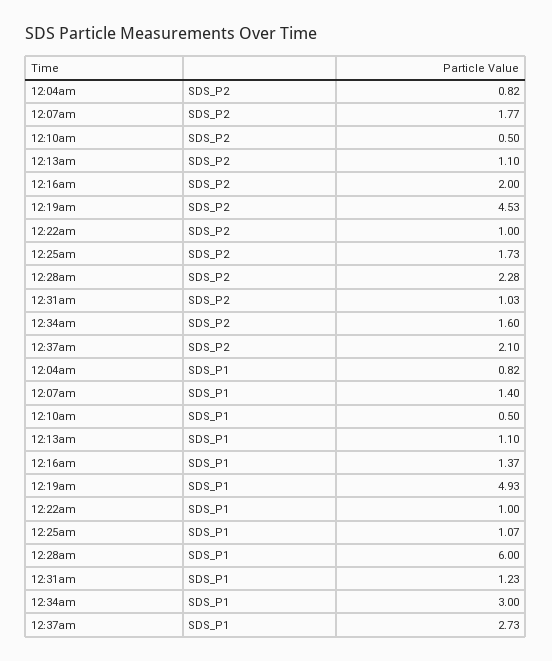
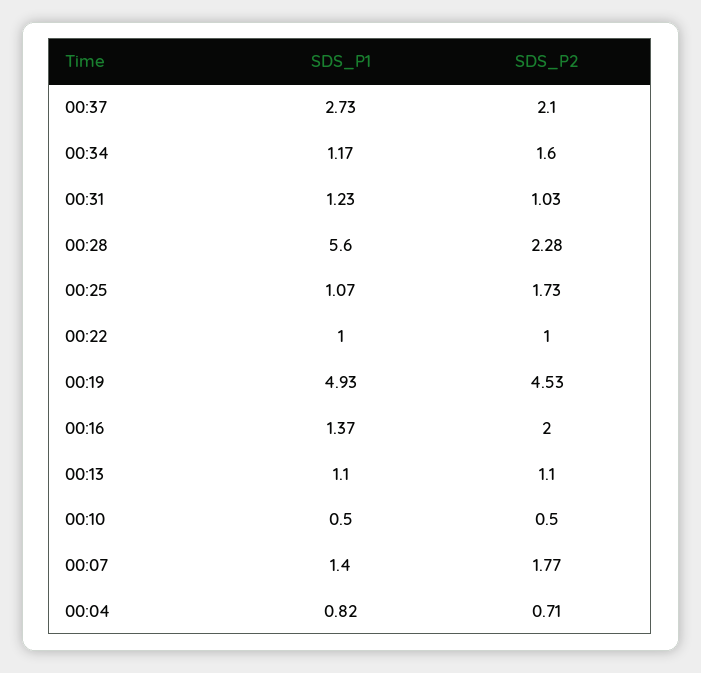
12:04am, SDS_P2: 0.82 -> 0.71
12:28am, SDS_P1: 6 -> 5.6
12:34am, SDS_P1: 3 -> 1.17

